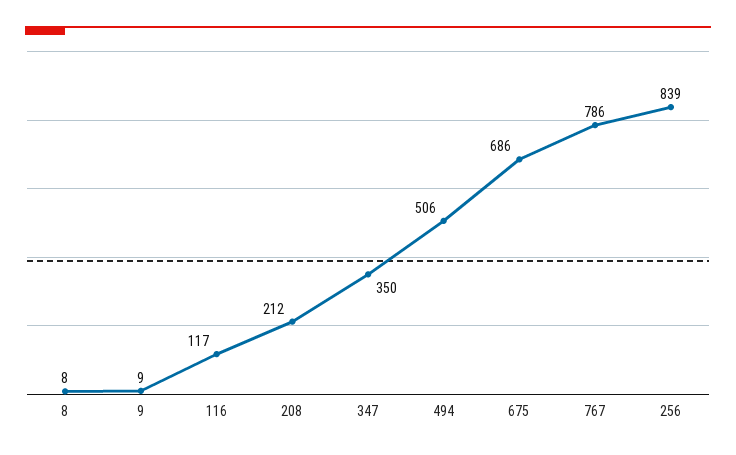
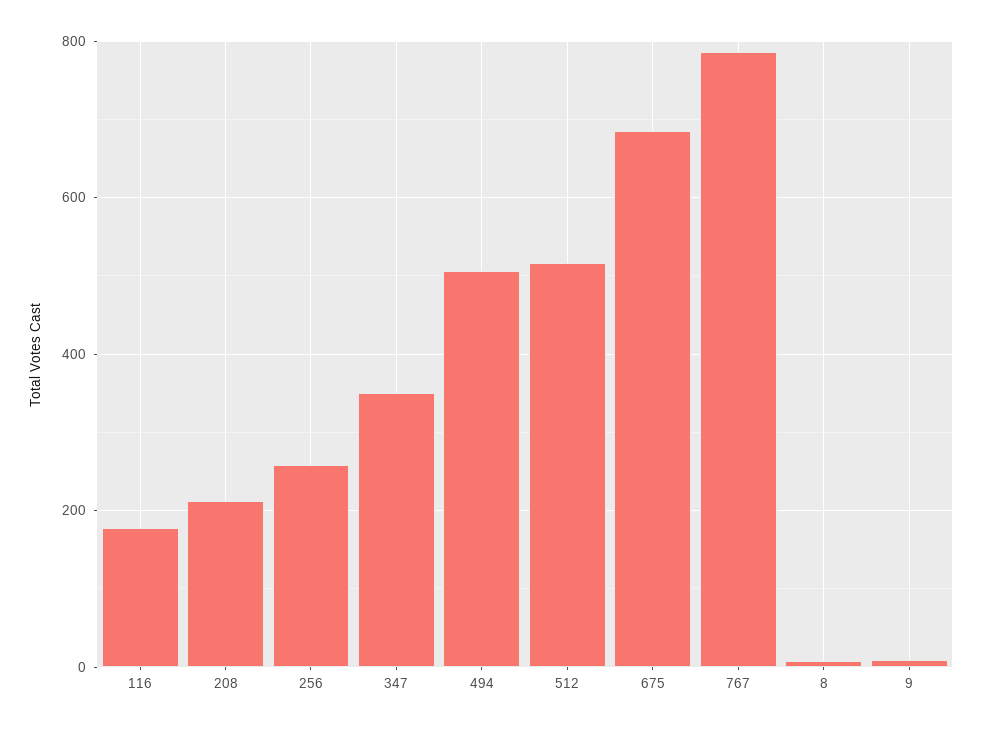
116: 117 -> 180
256: 839 -> 260
512: none -> 520

